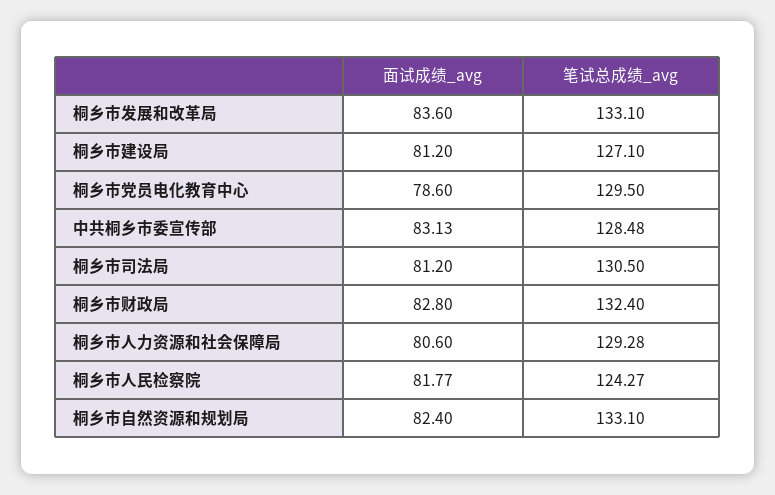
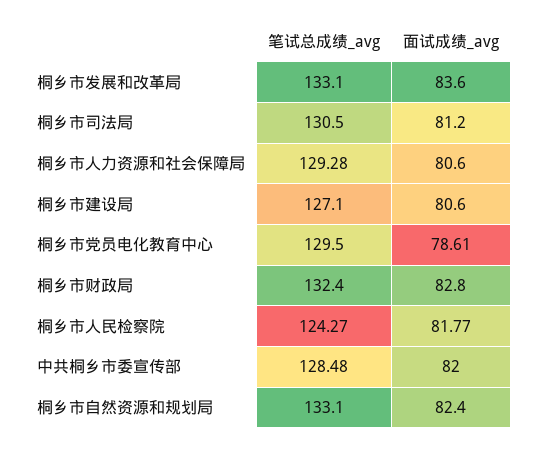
面试成绩_avg, 桐乡市建设局: 81.2 -> 80.6
面试成绩_avg, 桐乡市党员电化教育中心: 78.6 -> 78.61
面试成绩_avg, 中共桐乡市委宣传部: 83.13 -> 82

